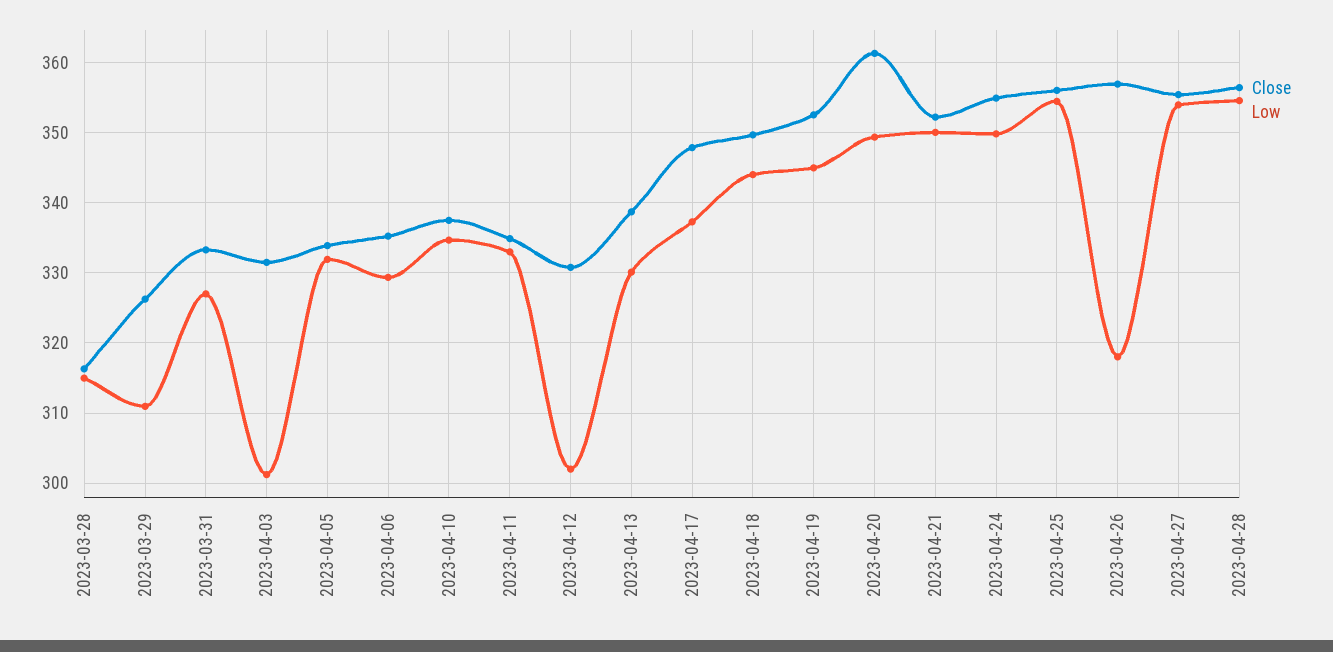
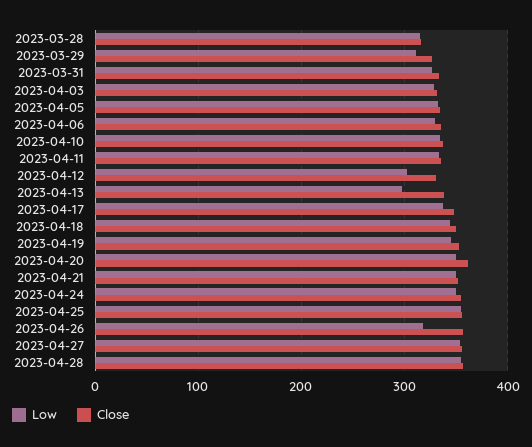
Low, 2023-04-03: 301 -> 330
Low, 2023-04-13: 330 -> 300

